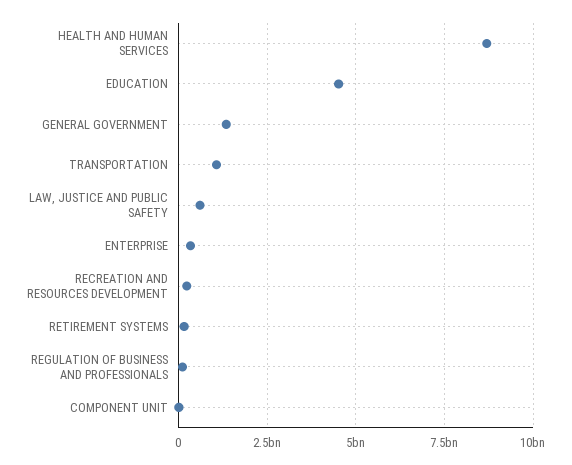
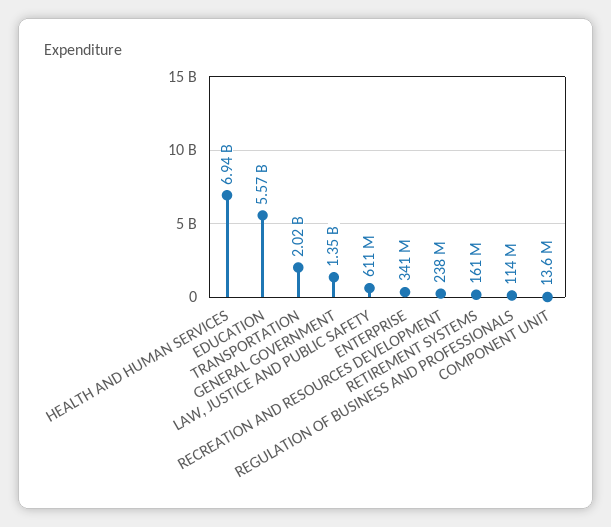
HEALTH AND HUMAN SERVICES: 8750000000 -> 6940000000
EDUCATION: 4500000000 -> 5570000000
TRANSPORTATION: 1000000000 -> 2020000000

